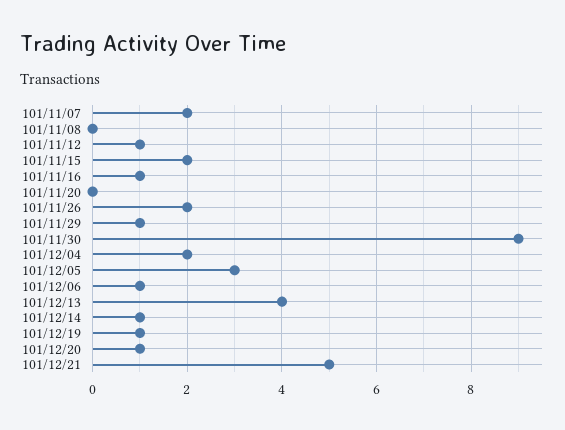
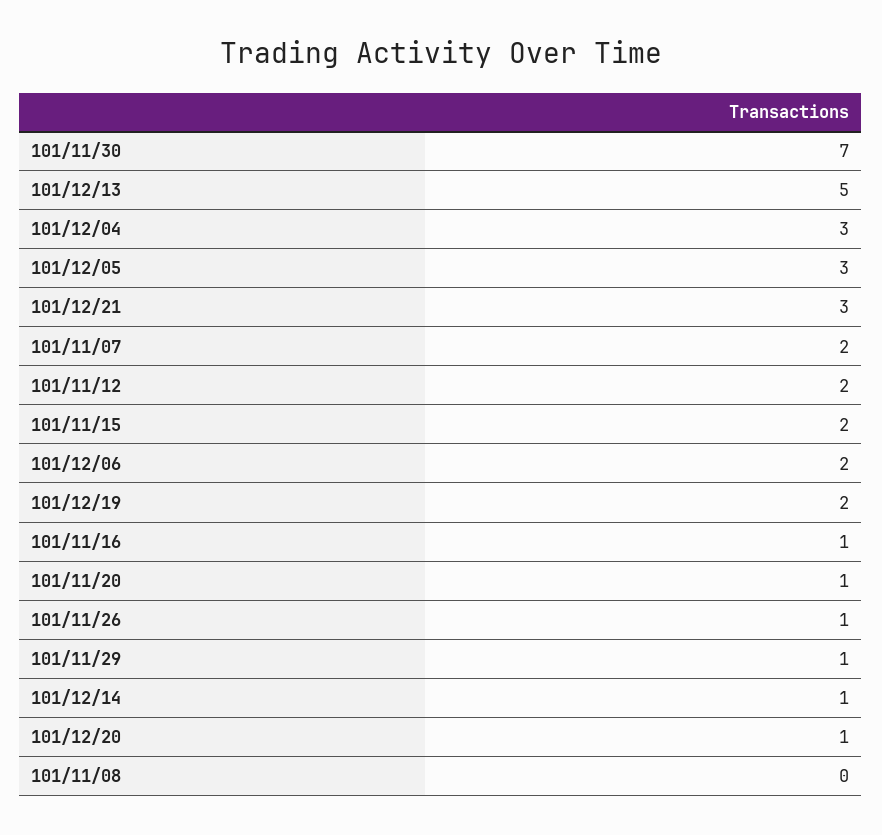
101/11/12: 1 -> 2
101/11/20: 0 -> 1
101/11/26: 2 -> 1
101/11/30: 9 -> 7
101/12/04: 2 -> 3
101/12/06: 1 -> 2
101/12/13: 4 -> 5
101/12/19: 1 -> 2
101/12/21: 5 -> 3

